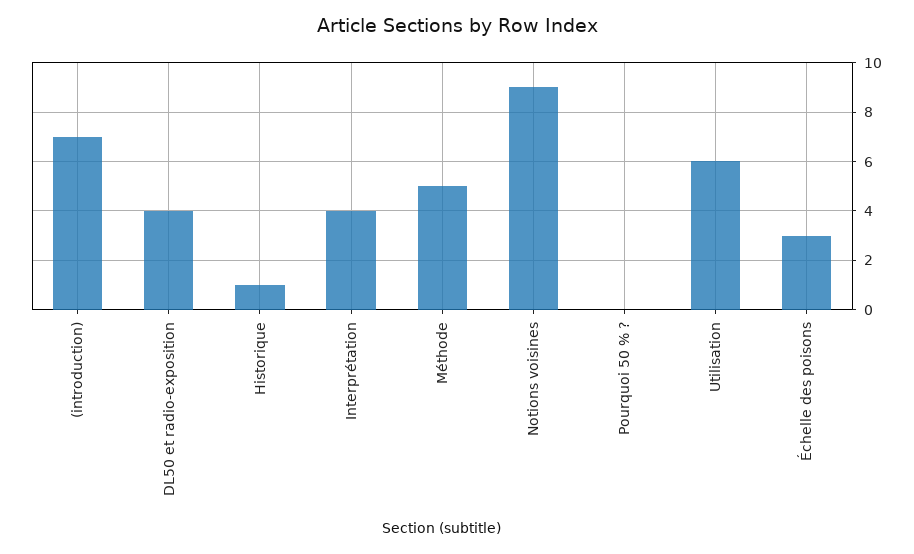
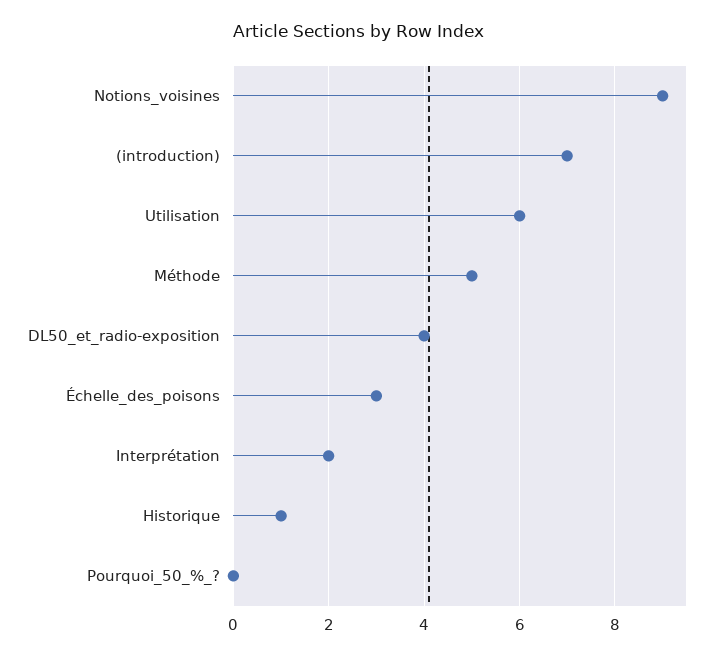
Interprétation: 4 -> 2

